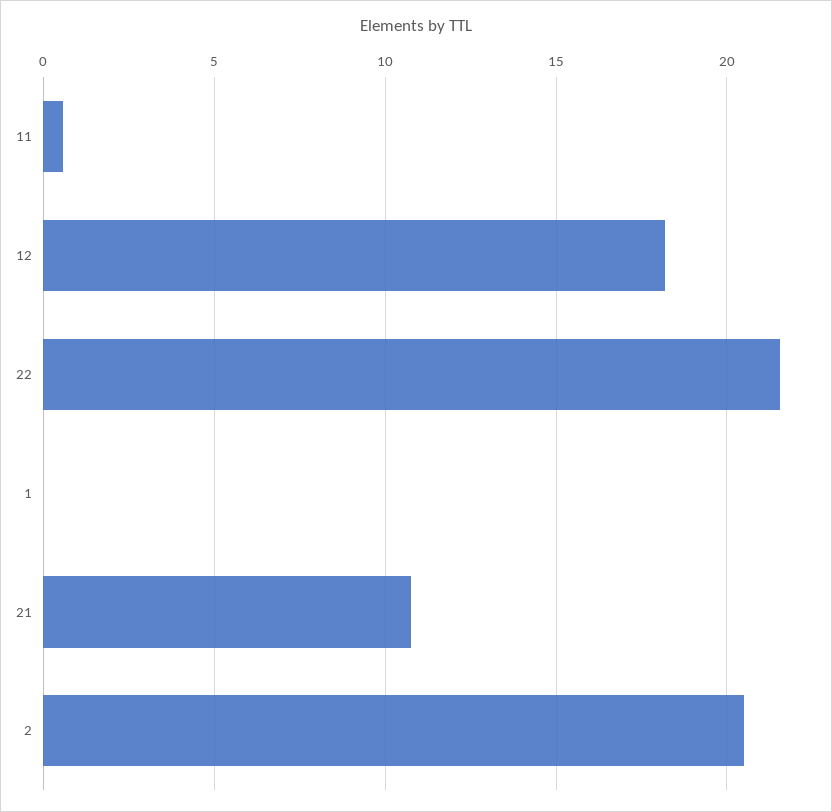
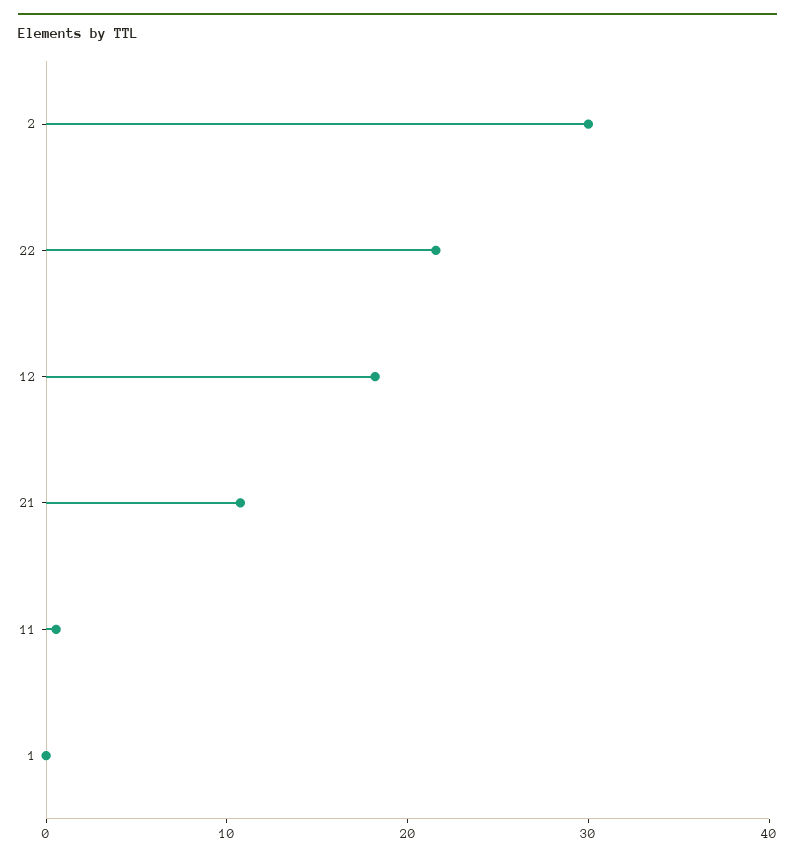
2: 20.5 -> 30

